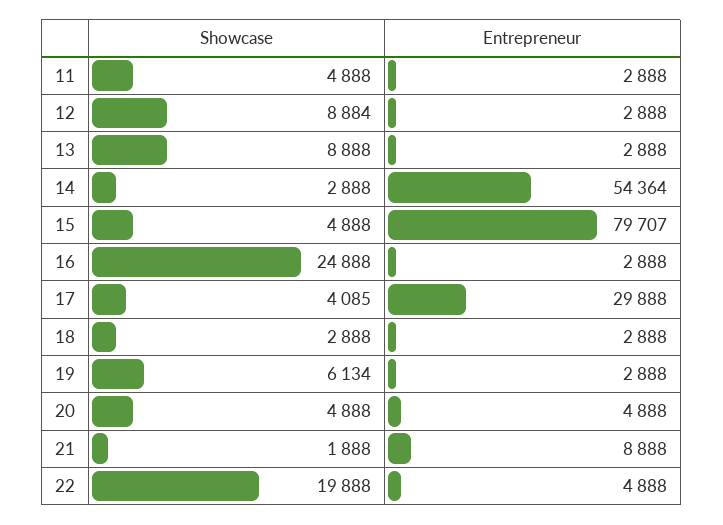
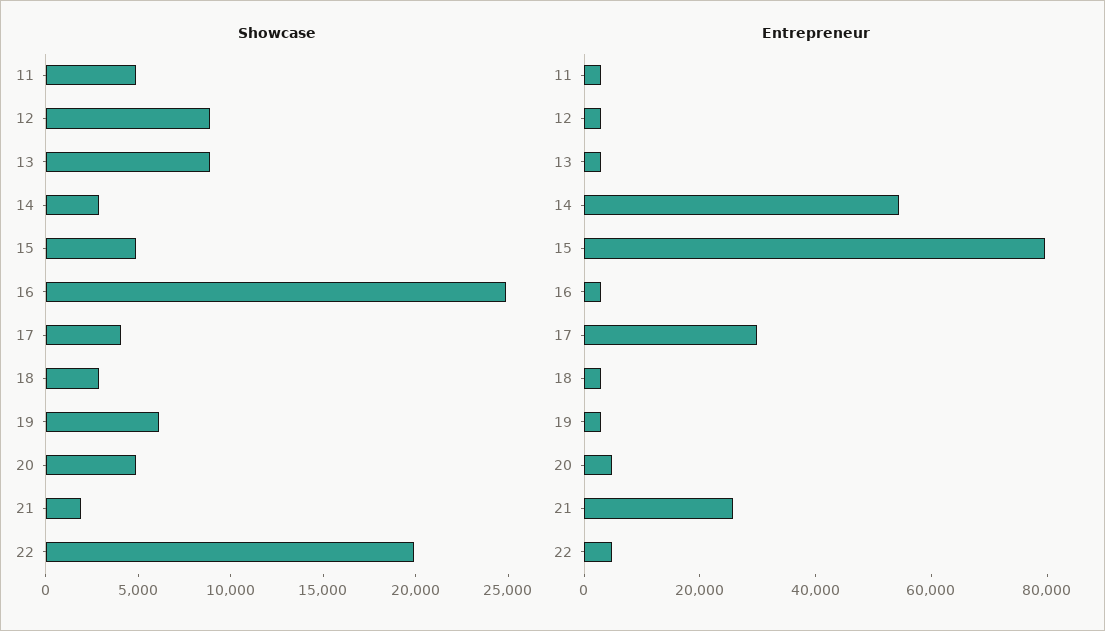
Entrepreneur, 21: 8888 -> 25000

